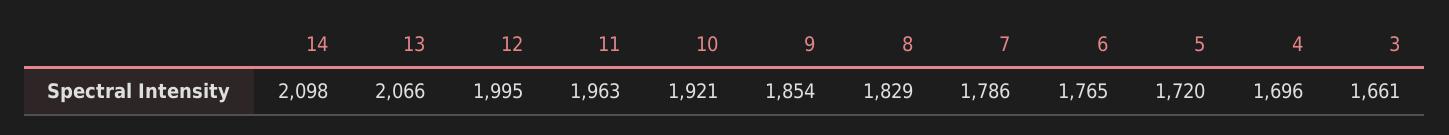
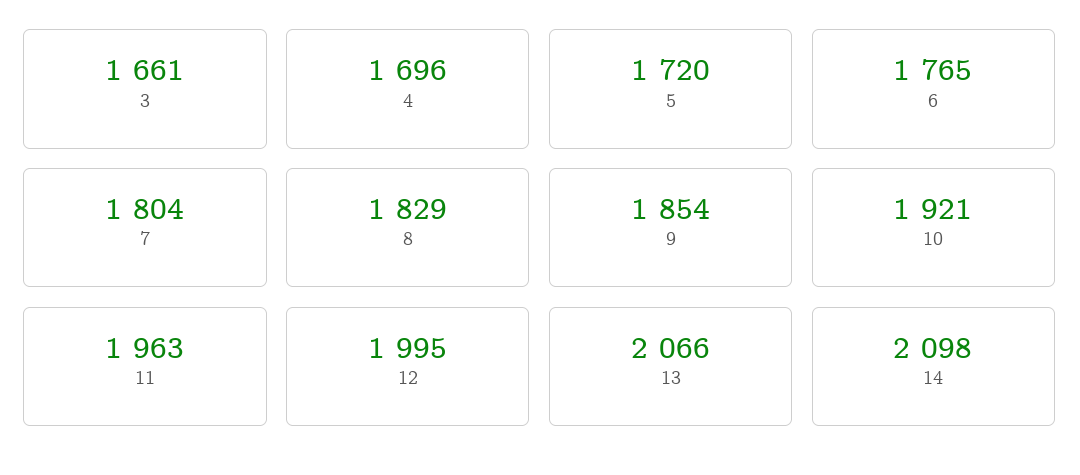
7: 1786 -> 1804

